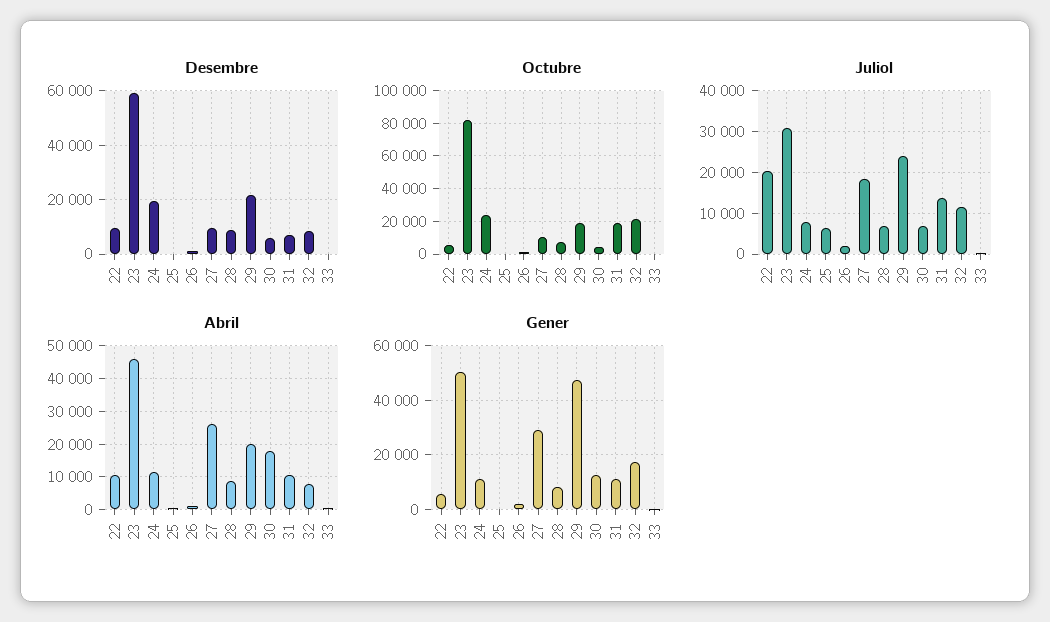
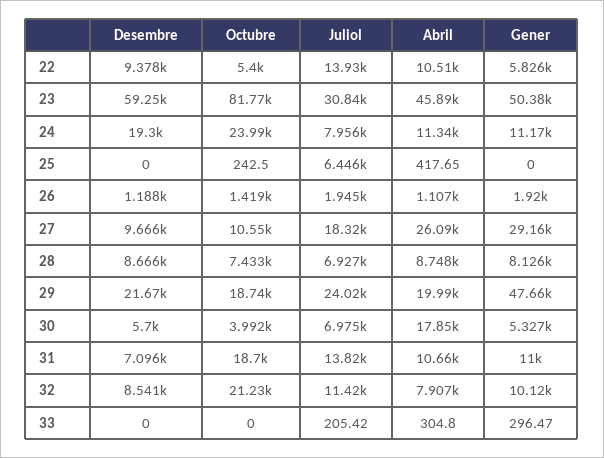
Juliol, 22: 20000 -> 13930
Gener, 30: 12500 -> 5327
Gener, 32: 17500 -> 10120

